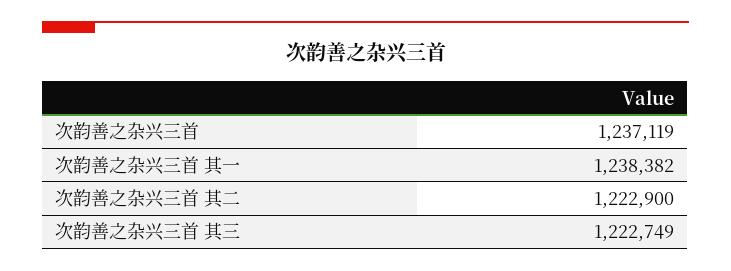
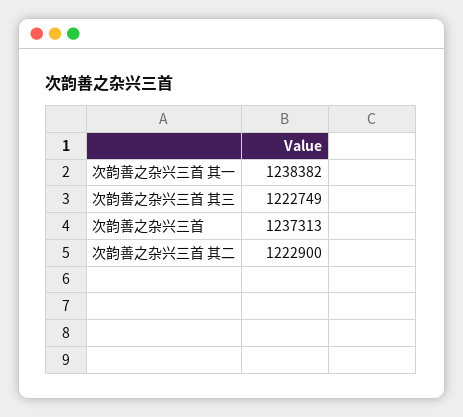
次韵善之杂兴三首: 1237119 -> 1237313

